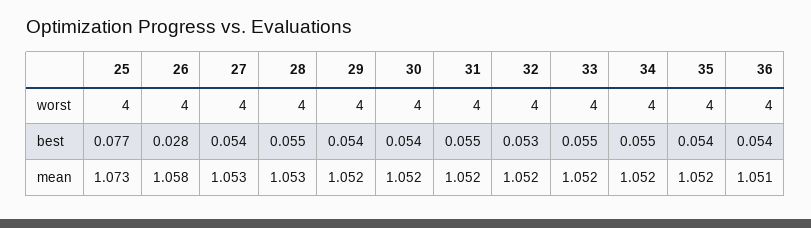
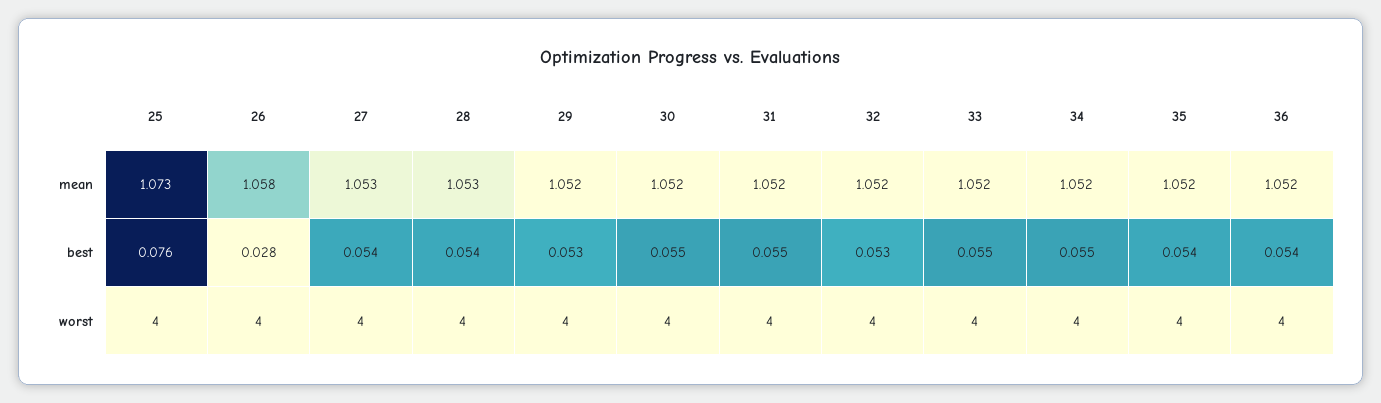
25, best: 0.077 -> 0.076
28, best: 0.055 -> 0.054
29, best: 0.054 -> 0.053
30, best: 0.054 -> 0.055
36, mean: 1.051 -> 1.052

